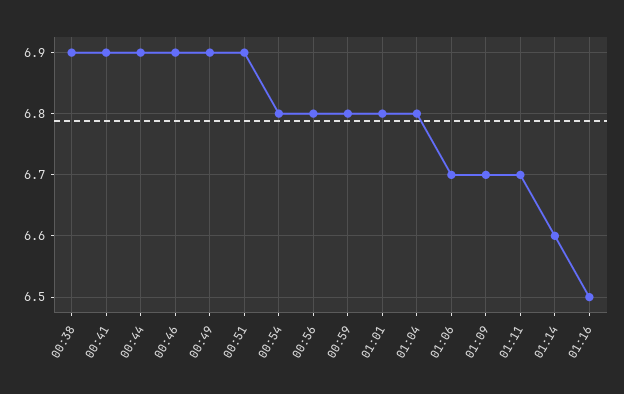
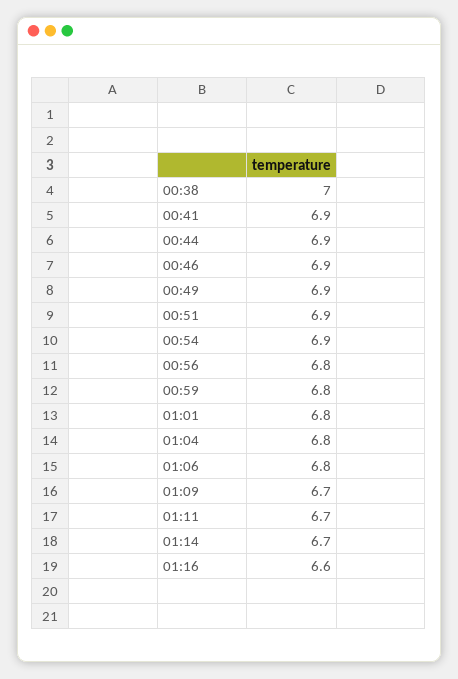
00:38: 6.9 -> 7
00:54: 6.8 -> 6.9
01:06: 6.7 -> 6.8
01:14: 6.6 -> 6.7
01:16: 6.5 -> 6.6

